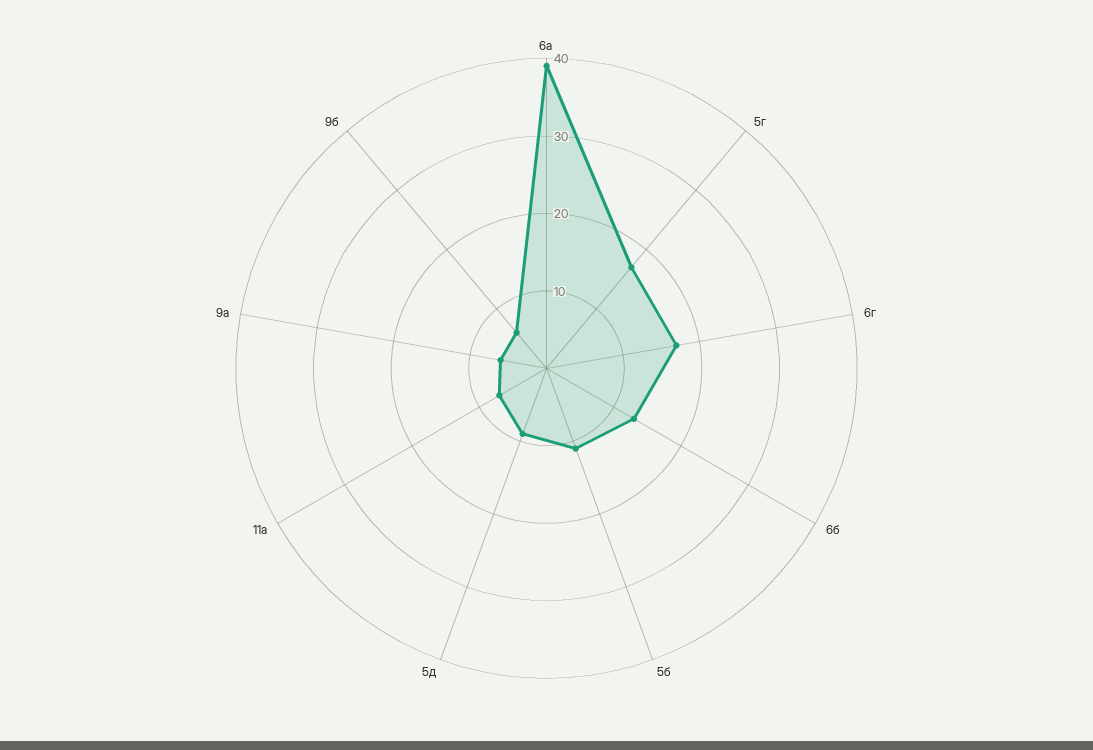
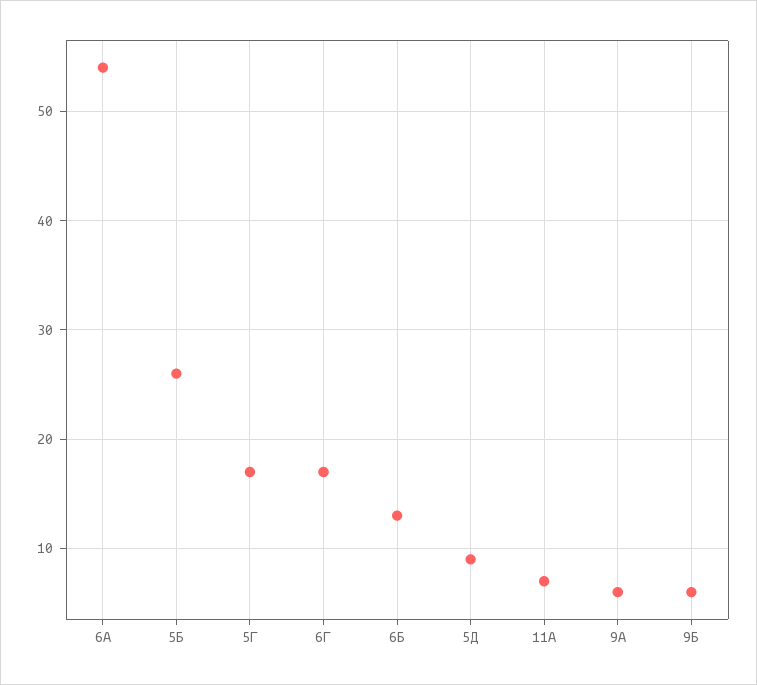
6а: 40 -> 54
5б: 10 -> 26

